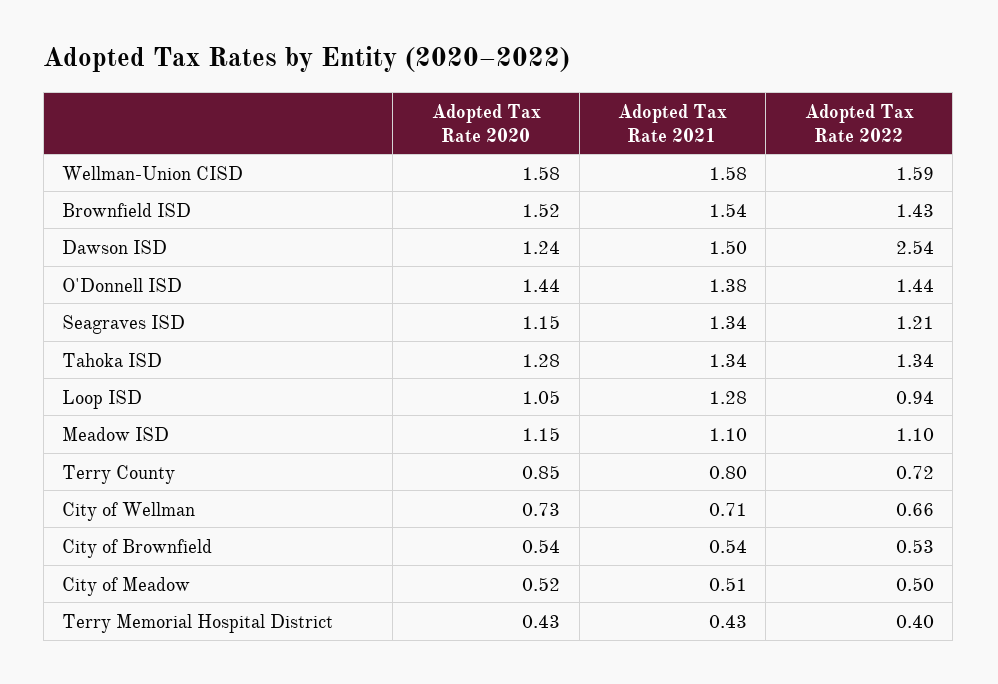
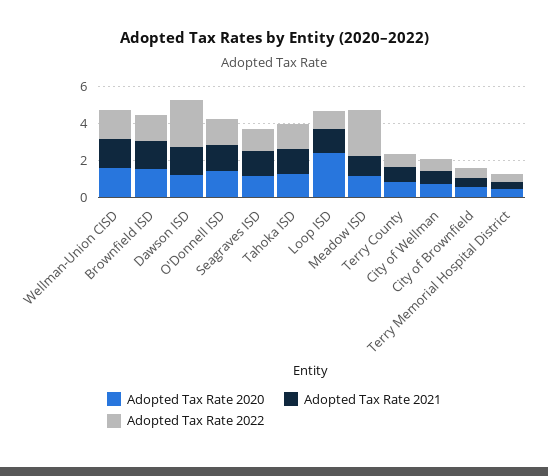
Adopted Tax Rate 2020, Loop ISD: 1.05 -> 2.5
Adopted Tax Rate 2022, Meadow ISD: 1.1 -> 2.5
Adopted Tax Rate 2020, City of Meadow: 0.52 -> none
Adopted Tax Rate 2021, City of Meadow: 0.51 -> none
Adopted Tax Rate 2022, City of Meadow: 0.5 -> none

